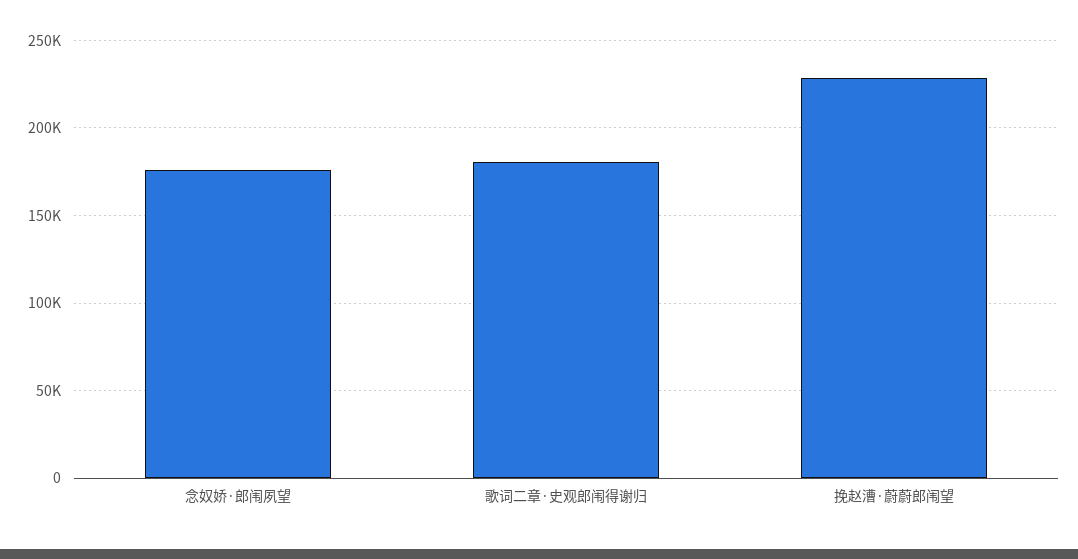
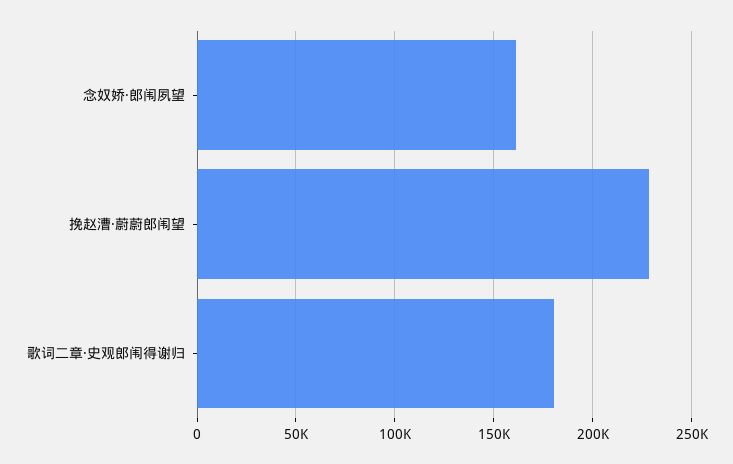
念奴娇·郎闱夙望: 175000 -> 160000

